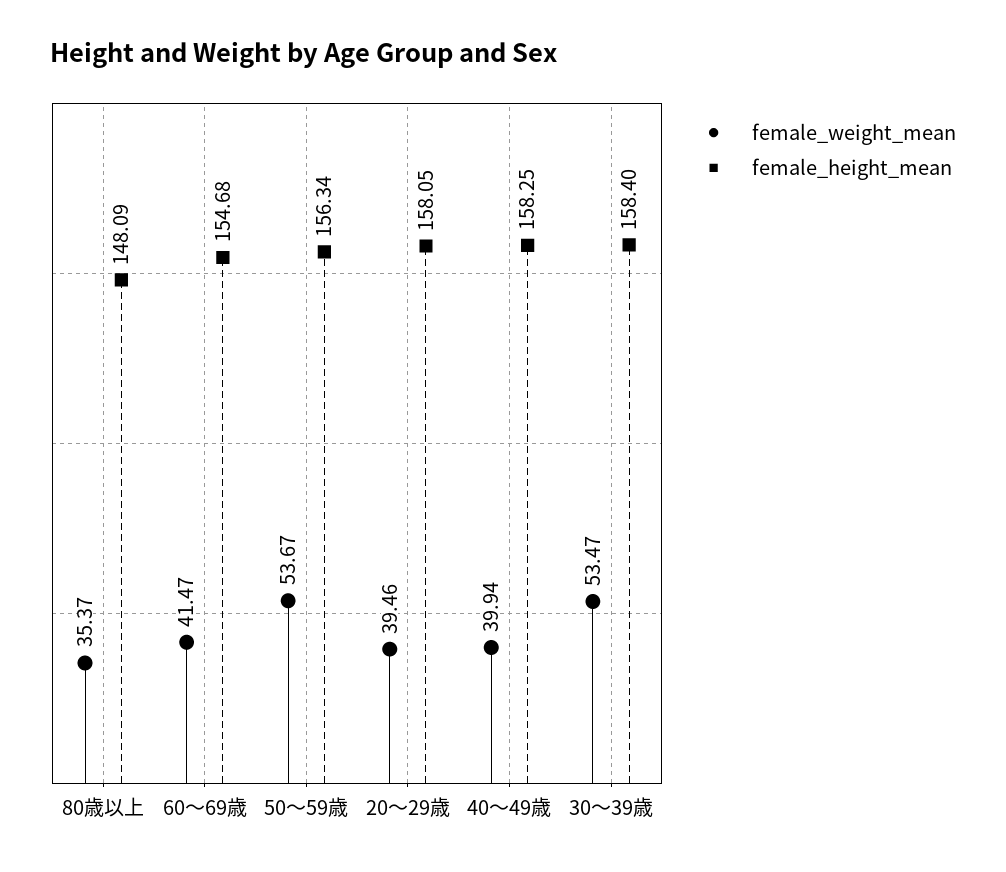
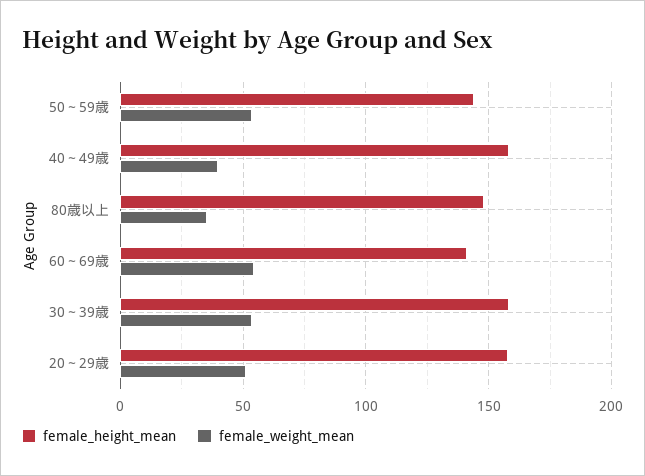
female_weight_mean, 60～69歳: 41.47 -> 55
female_height_mean, 60～69歳: 154.68 -> 140
female_height_mean, 50～59歳: 156.34 -> 145
female_weight_mean, 20～29歳: 39.46 -> 50

